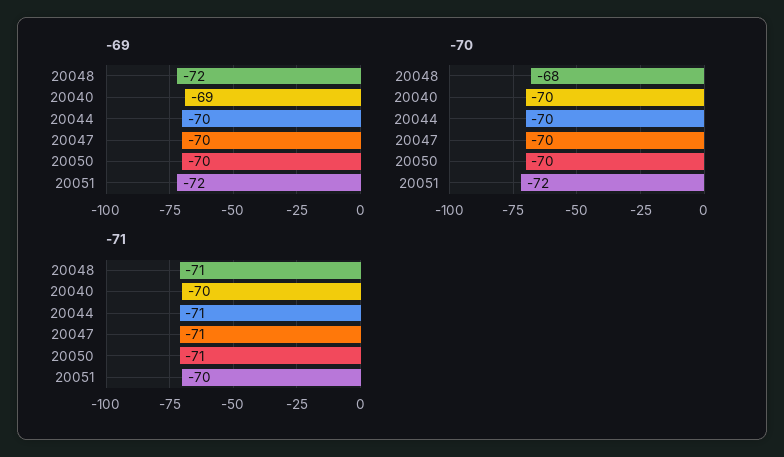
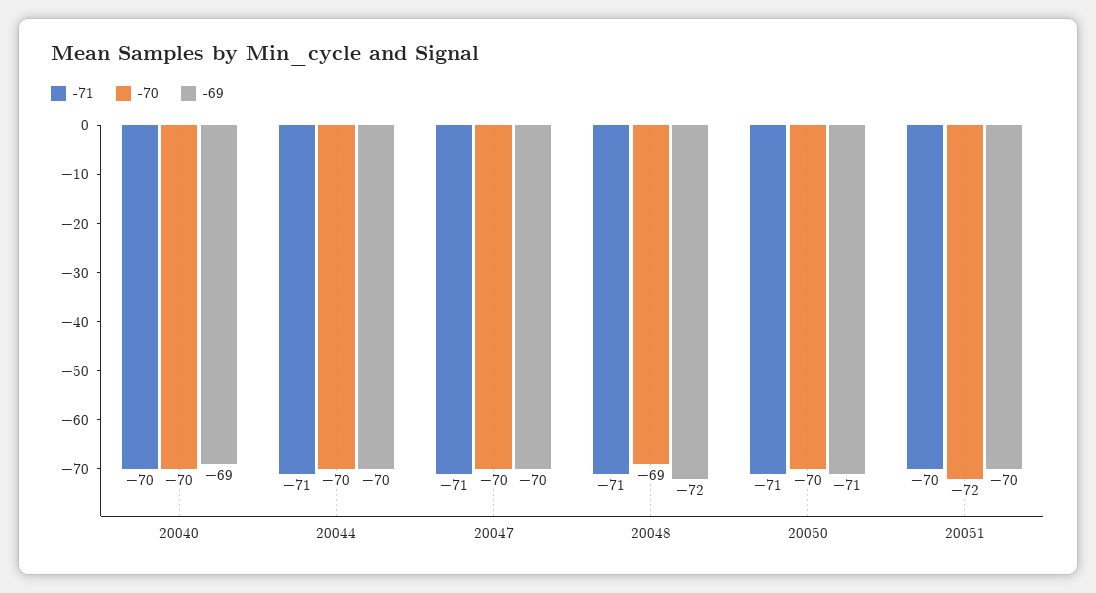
-69, 20050: -70 -> -71
-69, 20051: -72 -> -70
-70, 20048: -68 -> -69

